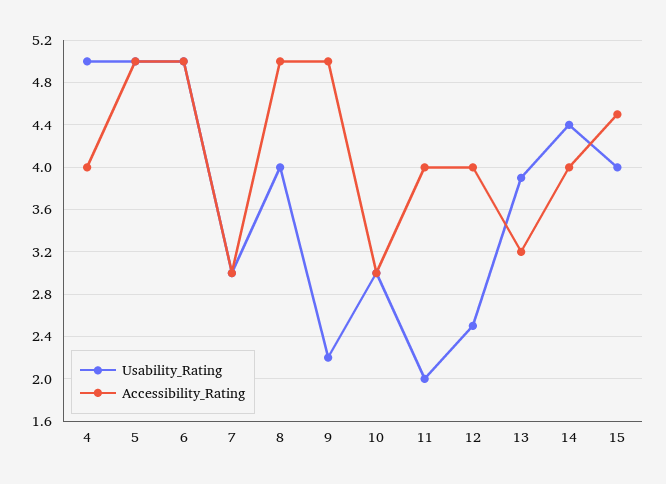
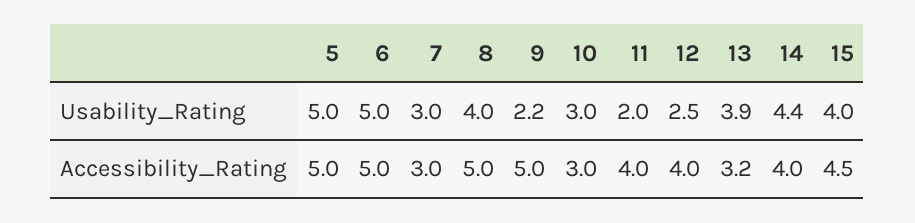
Usability_Rating, 4: 5 -> none
Accessibility_Rating, 4: 4 -> none

